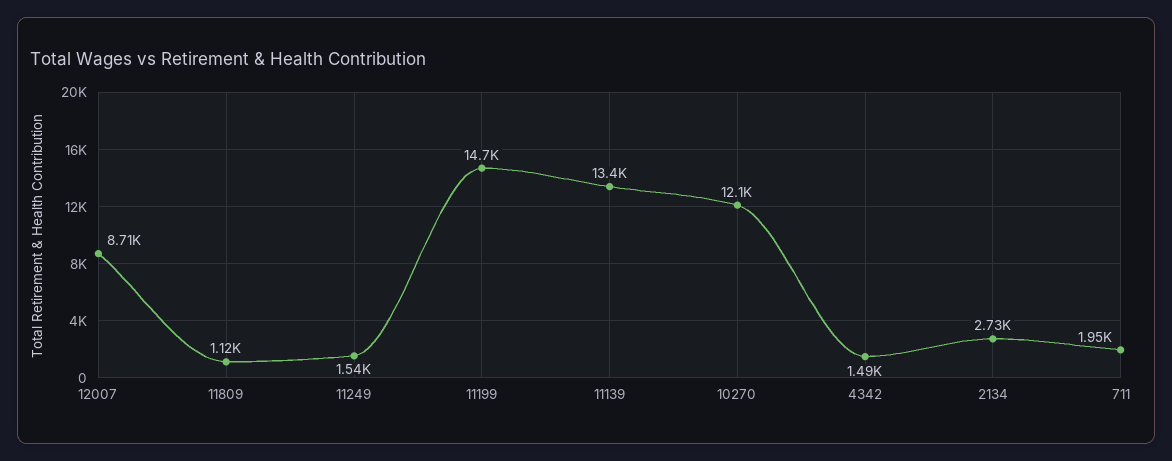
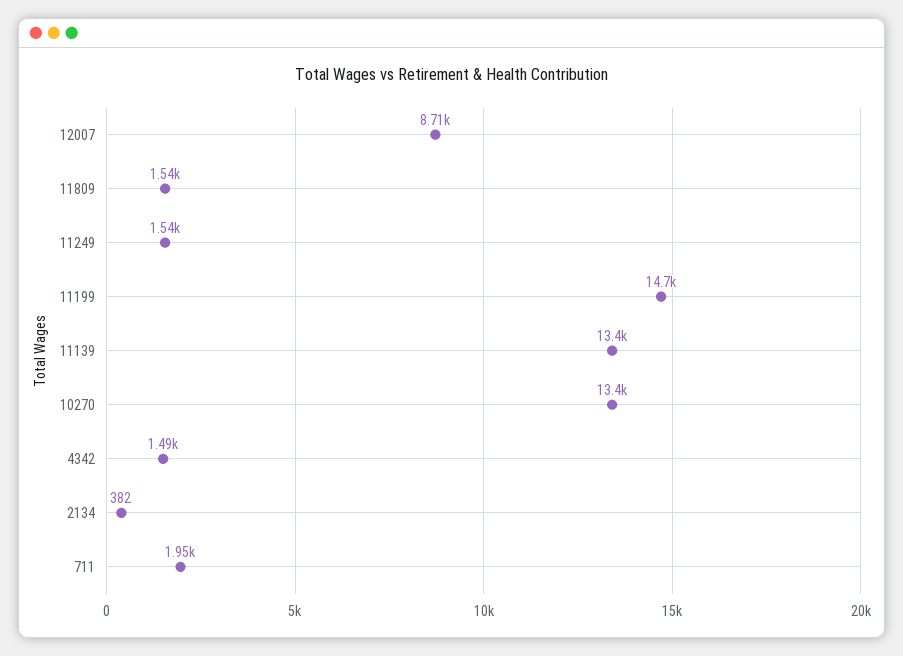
11809: 1120 -> 1540
10270: 12100 -> 13400
2134: 2730 -> 382

